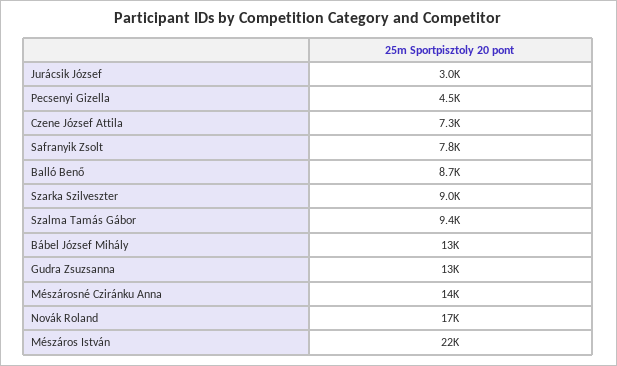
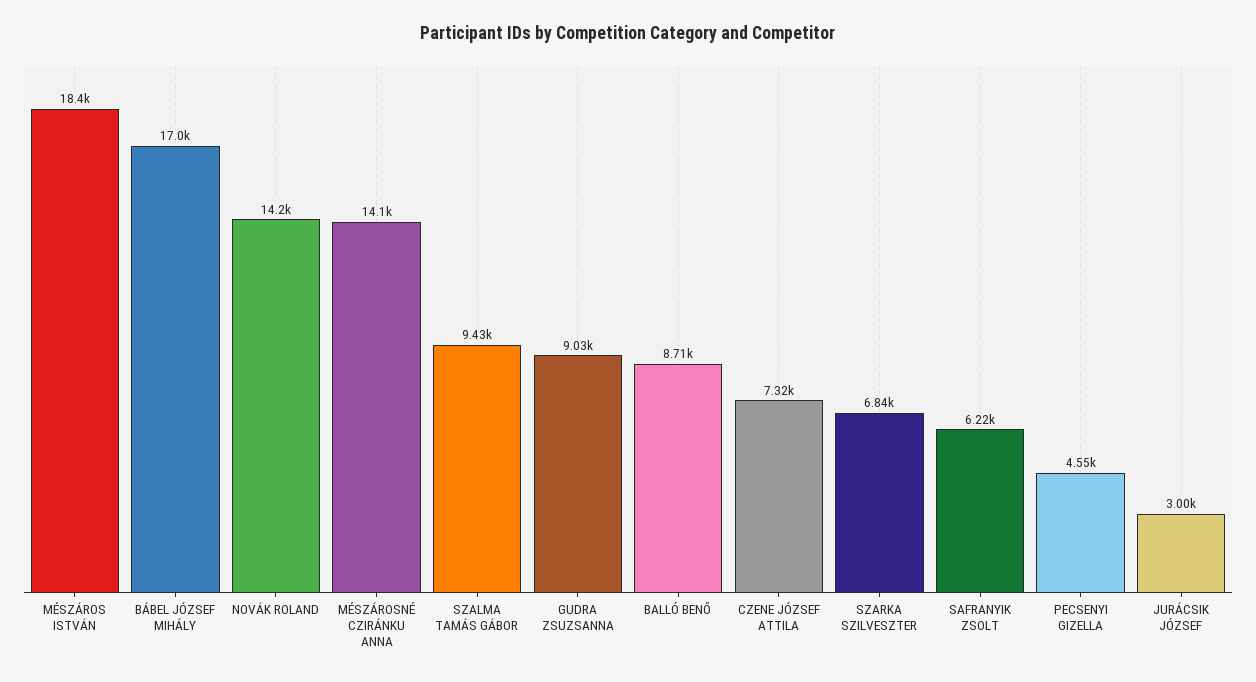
Safranyik Zsolt: 7800 -> 6220
Szarka Szilveszter: 9000 -> 6840
Bábel József Mihály: 13000 -> 17000
Gudra Zsuzsanna: 13000 -> 9030
Novák Roland: 17000 -> 14200
Mészáros István: 22000 -> 18400

